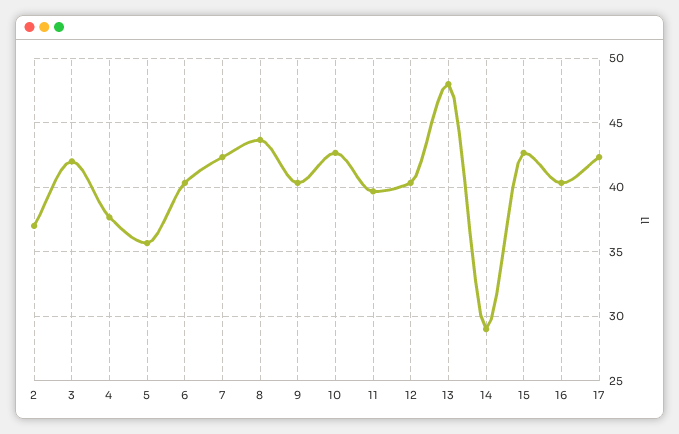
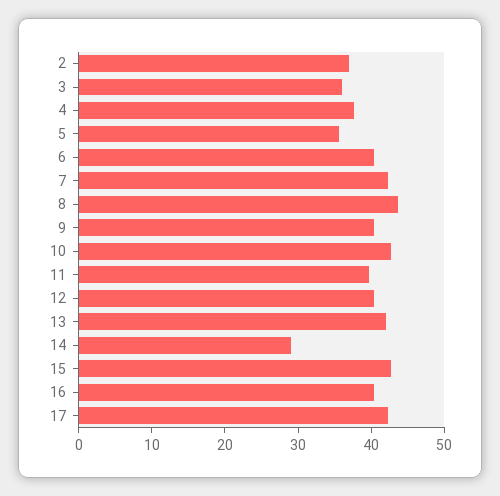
3: 42 -> 36
13: 48 -> 42

